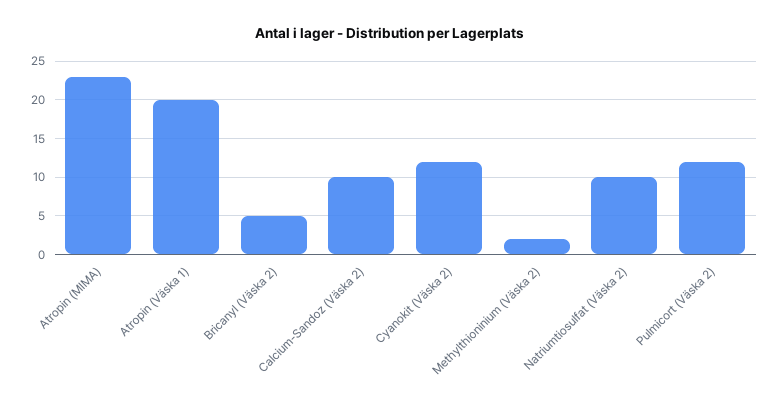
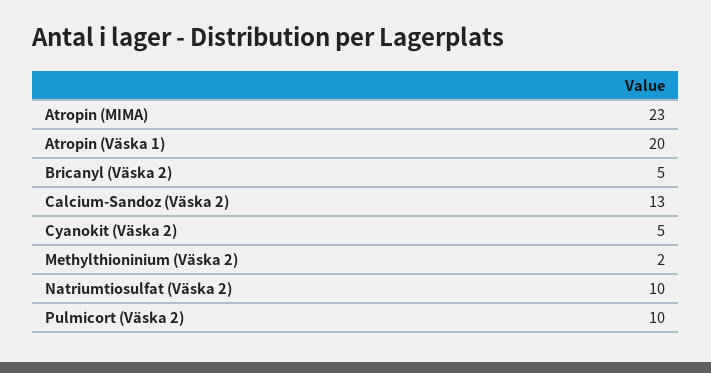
Calcium-Sandoz (Väska 2): 10 -> 13
Cyanokit (Väska 2): 12 -> 5
Pulmicort (Väska 2): 12 -> 10

